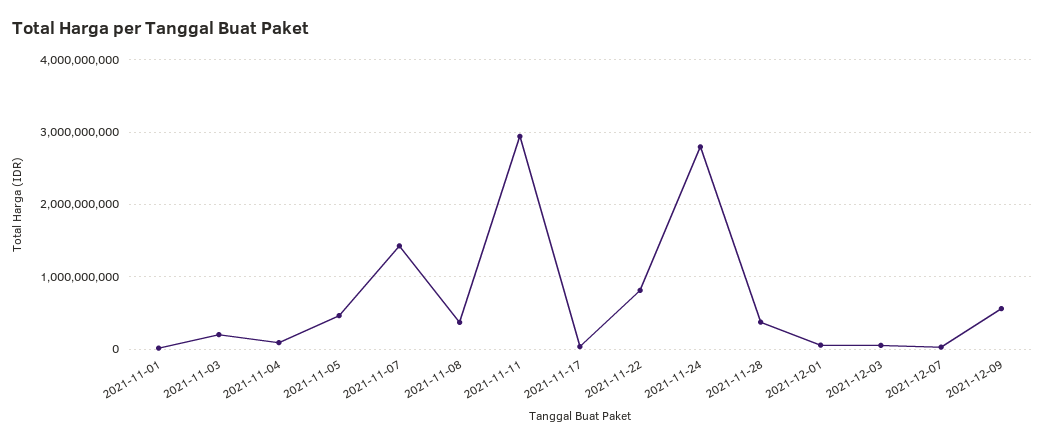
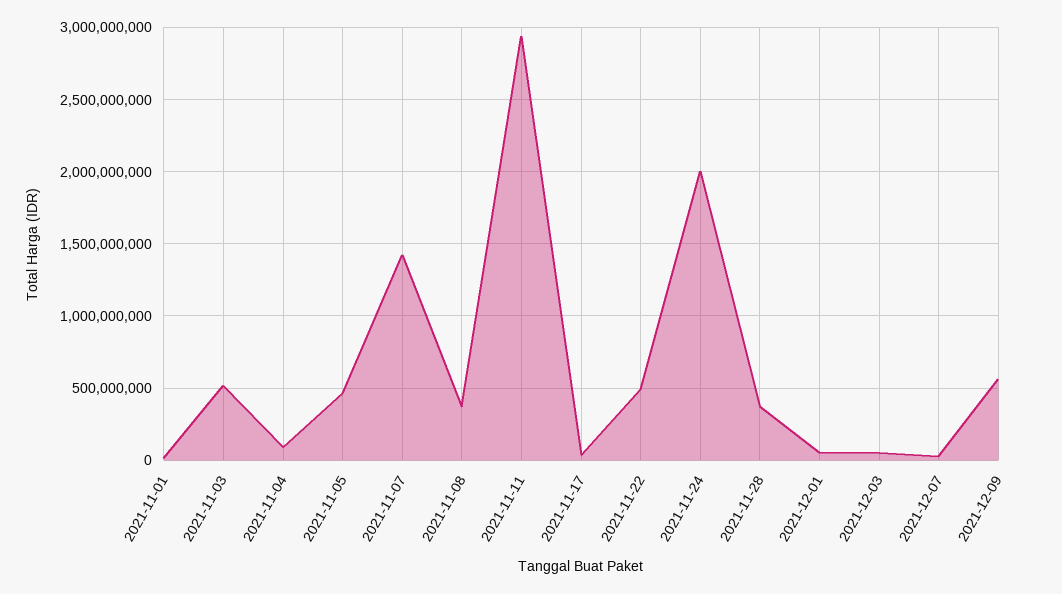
2021-11-03: 200000000 -> 500000000
2021-11-22: 800000000 -> 500000000
2021-11-24: 2800000000 -> 2000000000

